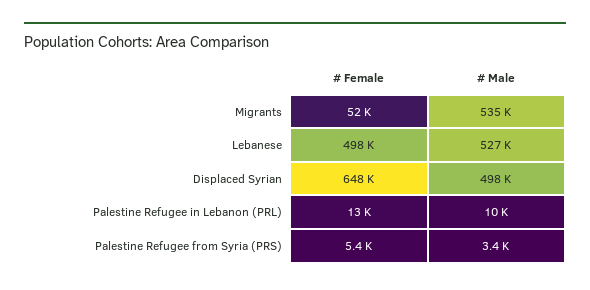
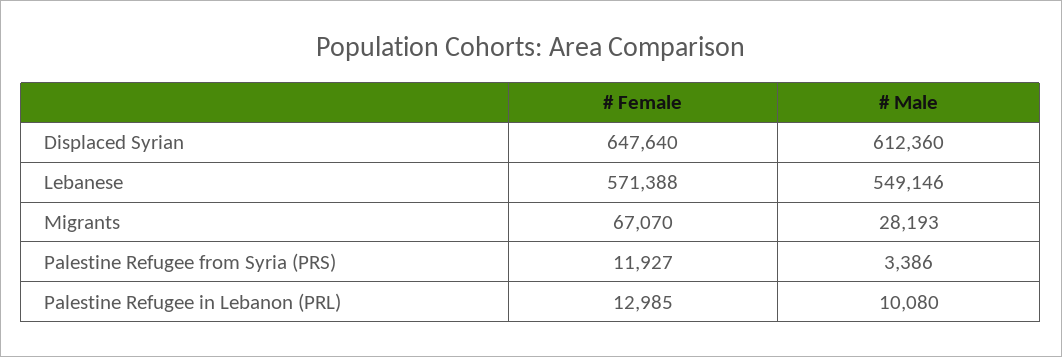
# Female, Migrants: 52000 -> 67070
# Male, Migrants: 535000 -> 28193
# Female, Lebanese: 498000 -> 571388
# Male, Lebanese: 527000 -> 549146
# Male, Displaced Syrian: 498000 -> 612360
# Female, Palestine Refugee from Syria (PRS): 5400 -> 11927

